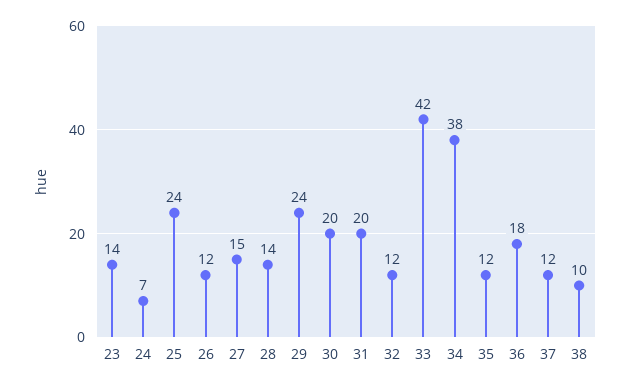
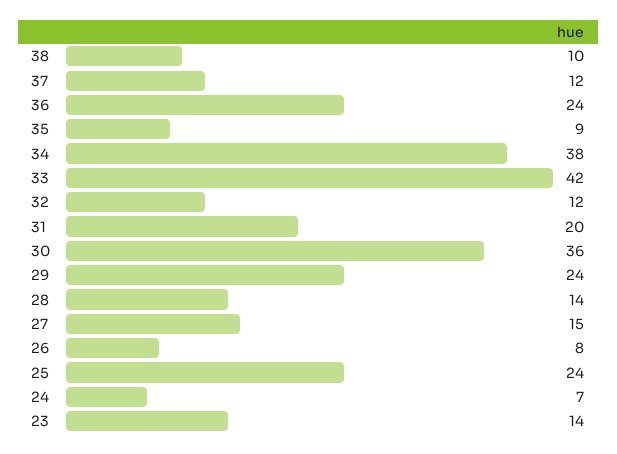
26: 12 -> 8
30: 20 -> 36
35: 12 -> 9
36: 18 -> 24

